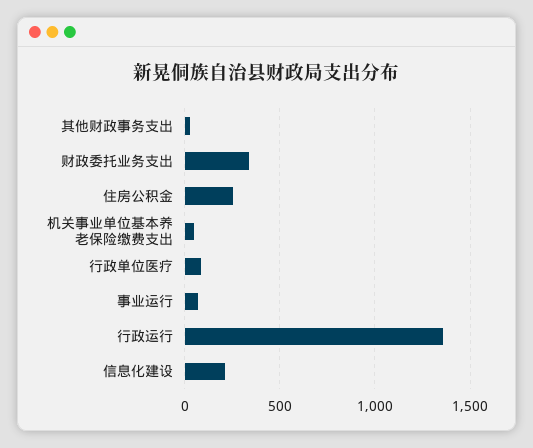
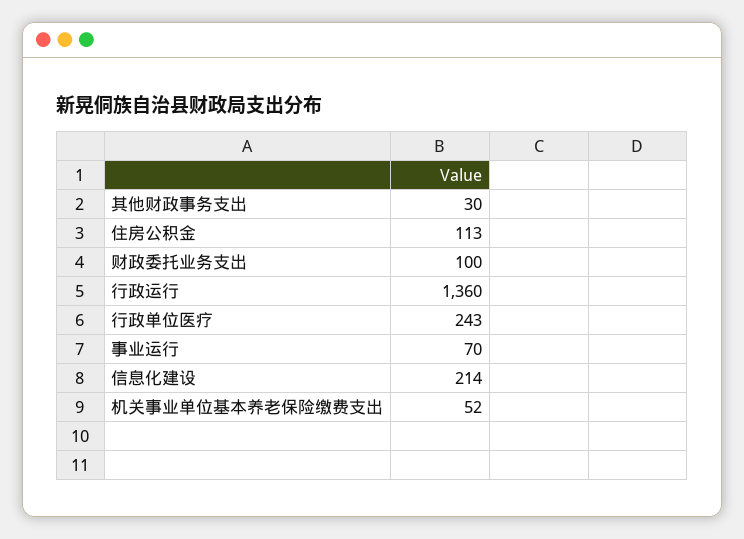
财政委托业务支出: 350 -> 100
住房公积金: 250 -> 113
行政单位医疗: 100 -> 243

